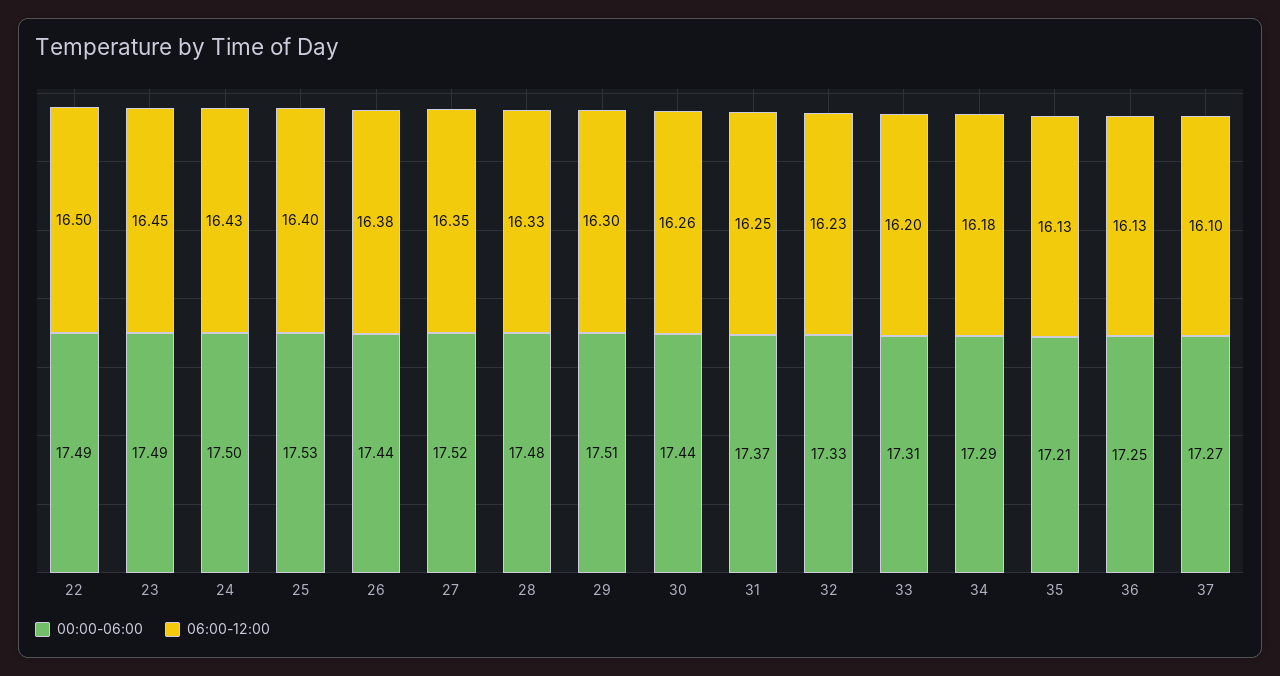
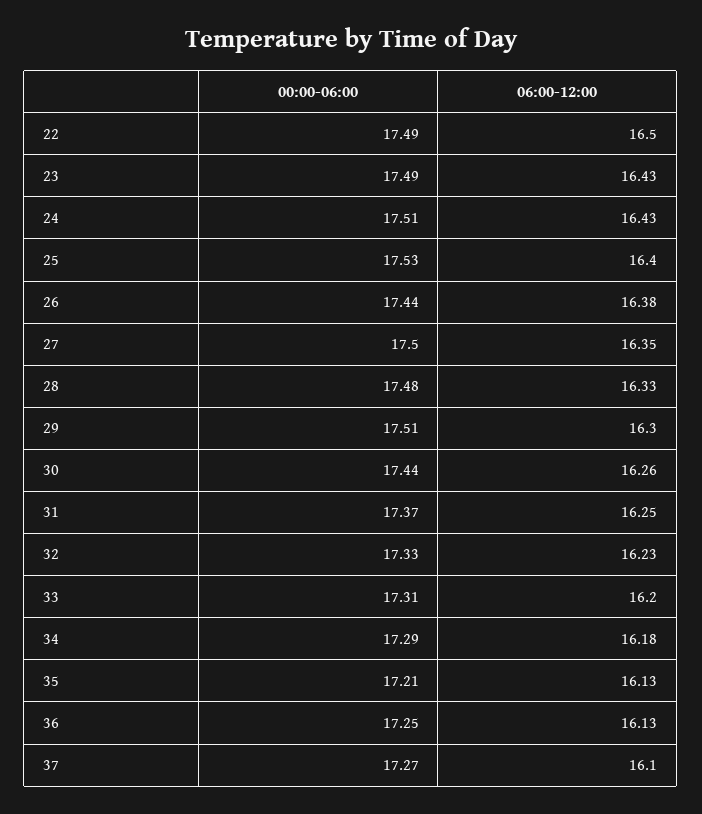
06:00-12:00, 23: 16.45 -> 16.43
00:00-06:00, 24: 17.5 -> 17.51
00:00-06:00, 27: 17.52 -> 17.5

